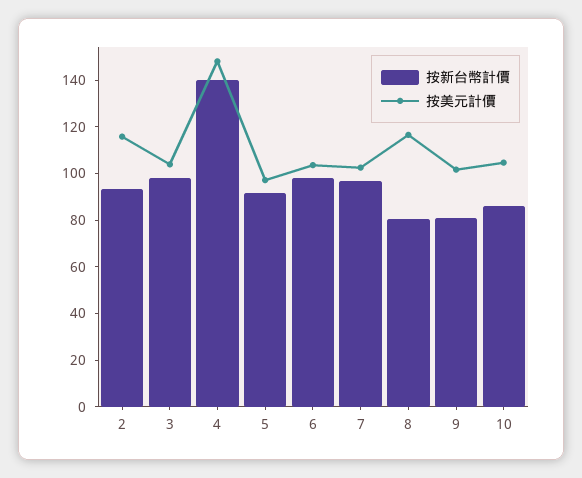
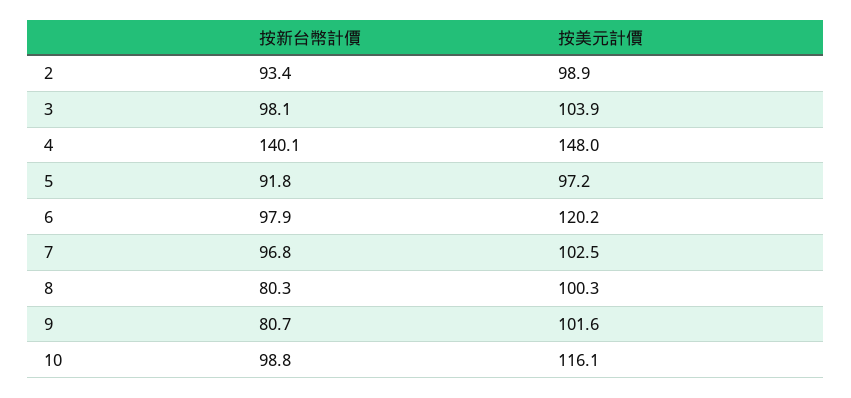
按美元計價, 2: 115 -> 98.9
按美元計價, 6: 105 -> 120.2
按美元計價, 8: 115 -> 100.3
按新台幣計價, 10: 85 -> 98.8
按美元計價, 10: 105 -> 116.1

